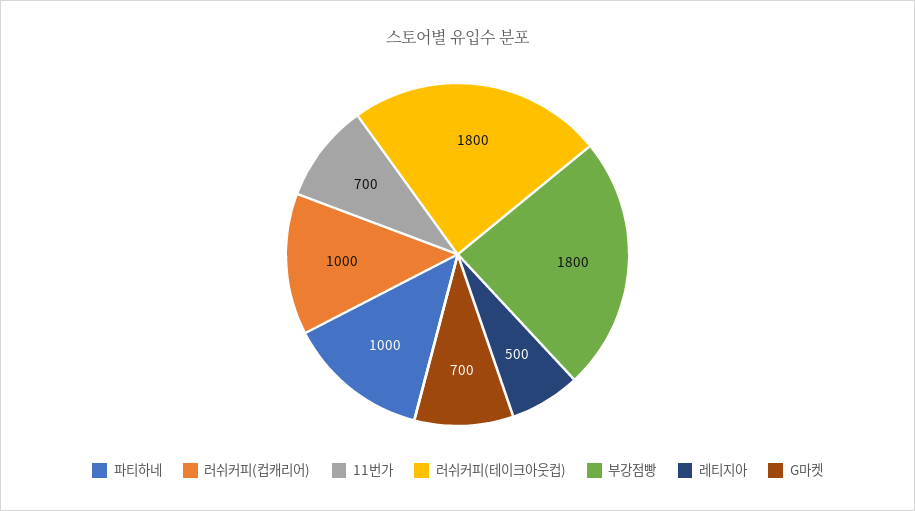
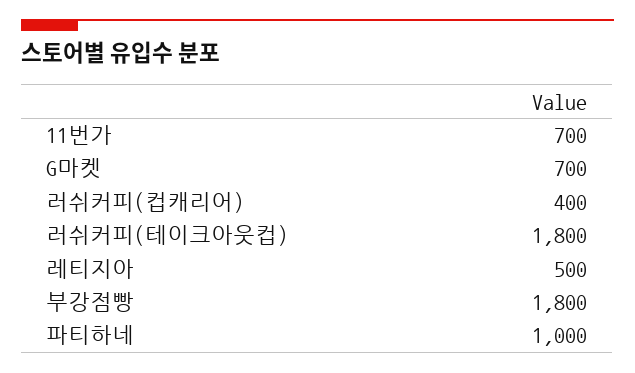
러쉬커피(컵캐리어): 1000 -> 400

